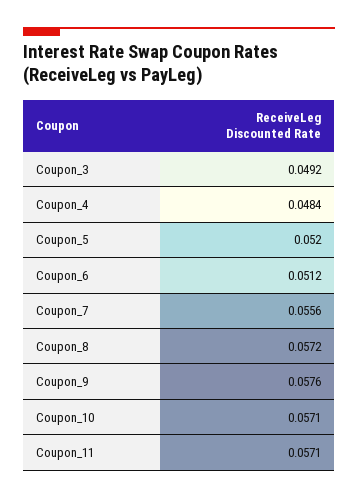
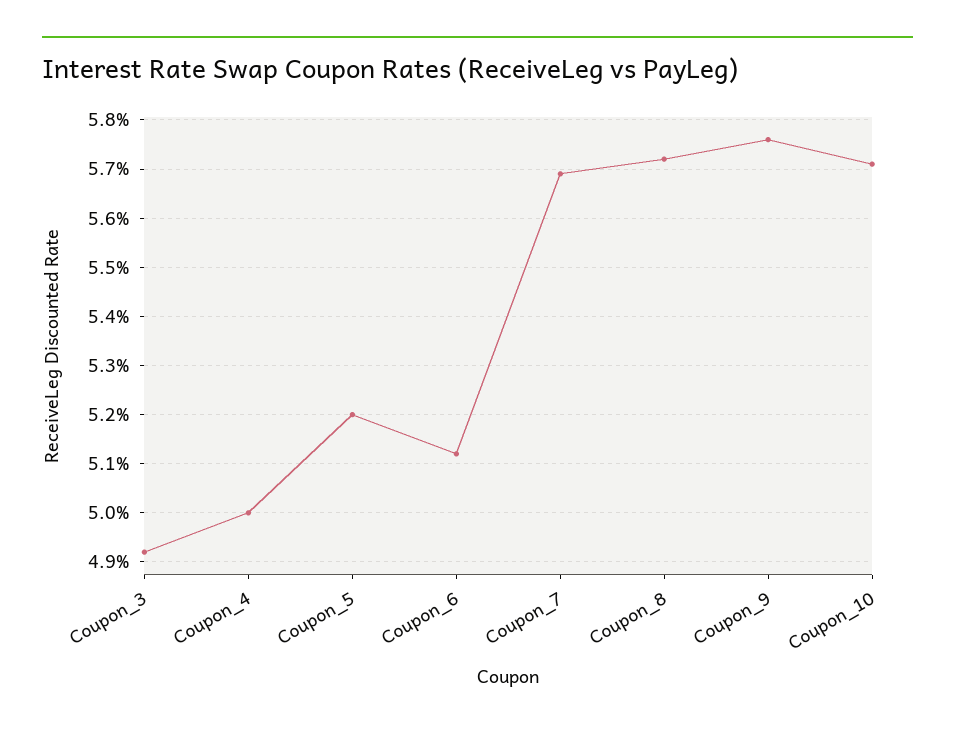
Coupon_4: 0.0484 -> 0.05
Coupon_7: 0.0556 -> 0.057
Coupon_11: 0.0571 -> none

